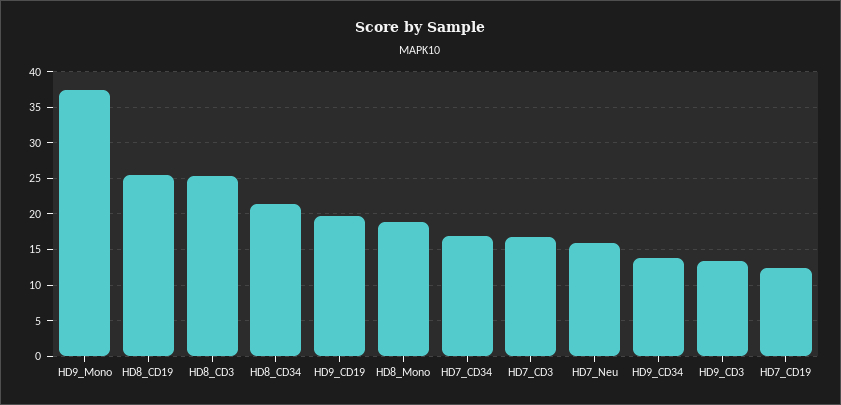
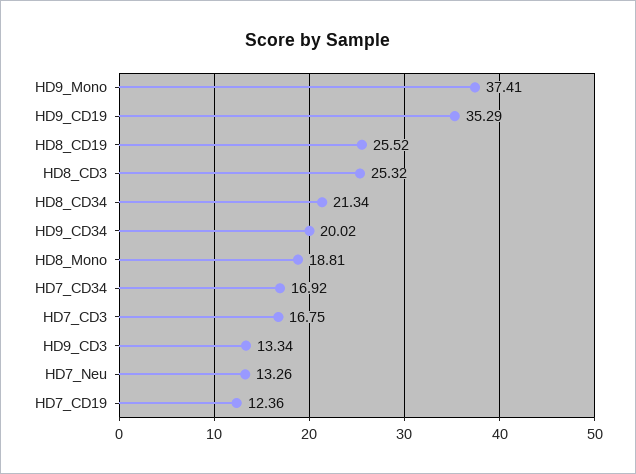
HD9_CD19: 20 -> 35.29
HD7_Neu: 16 -> 13.26
HD9_CD34: 14 -> 20.02

